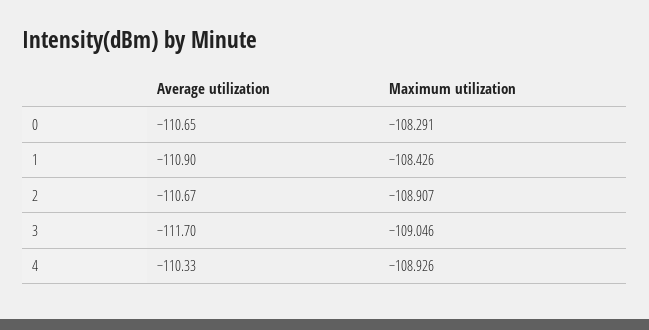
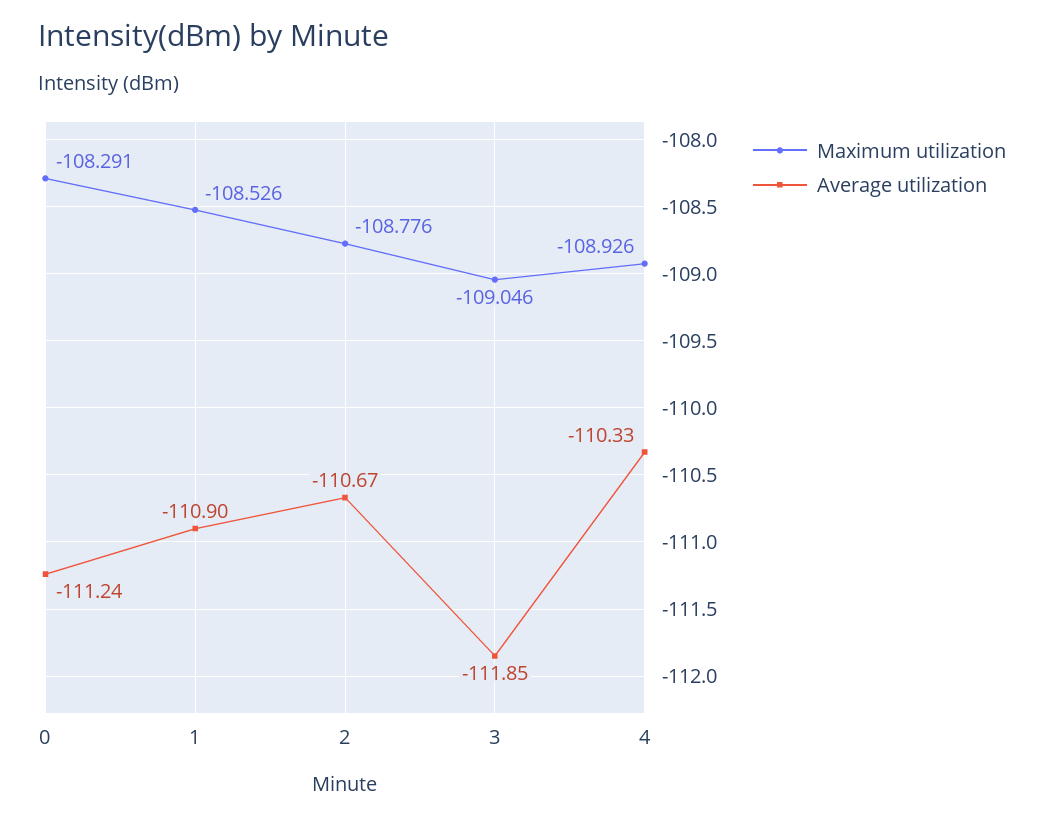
Average utilization, 0: -110.65 -> -111.24
Maximum utilization, 1: -108.426 -> -108.526
Maximum utilization, 2: -108.907 -> -108.776
Average utilization, 3: -111.7 -> -111.85

